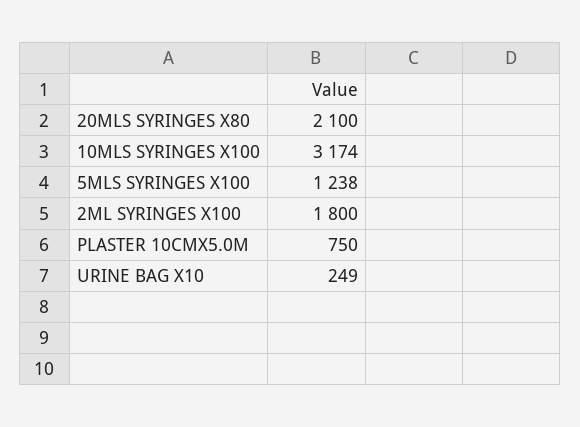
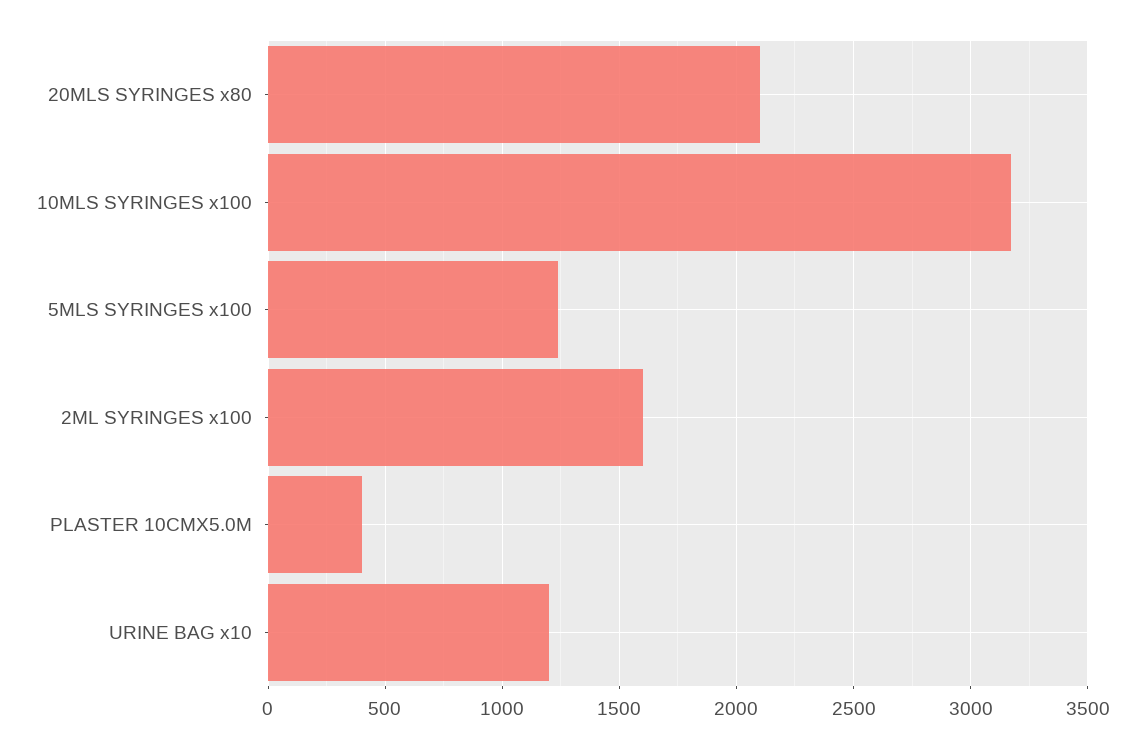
2ML SYRINGES X100: 1800 -> 1600
PLASTER 10CMX5.0M: 750 -> 400
URINE BAG X10: 249 -> 1200

